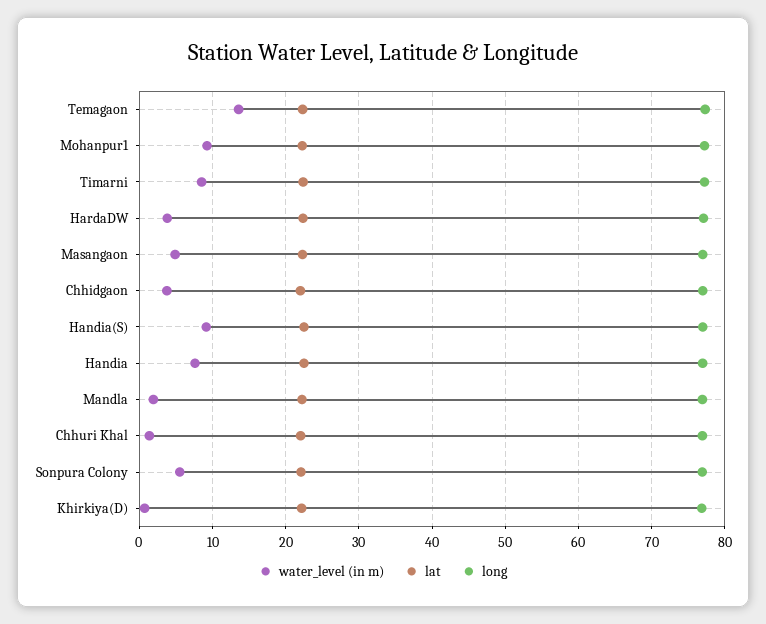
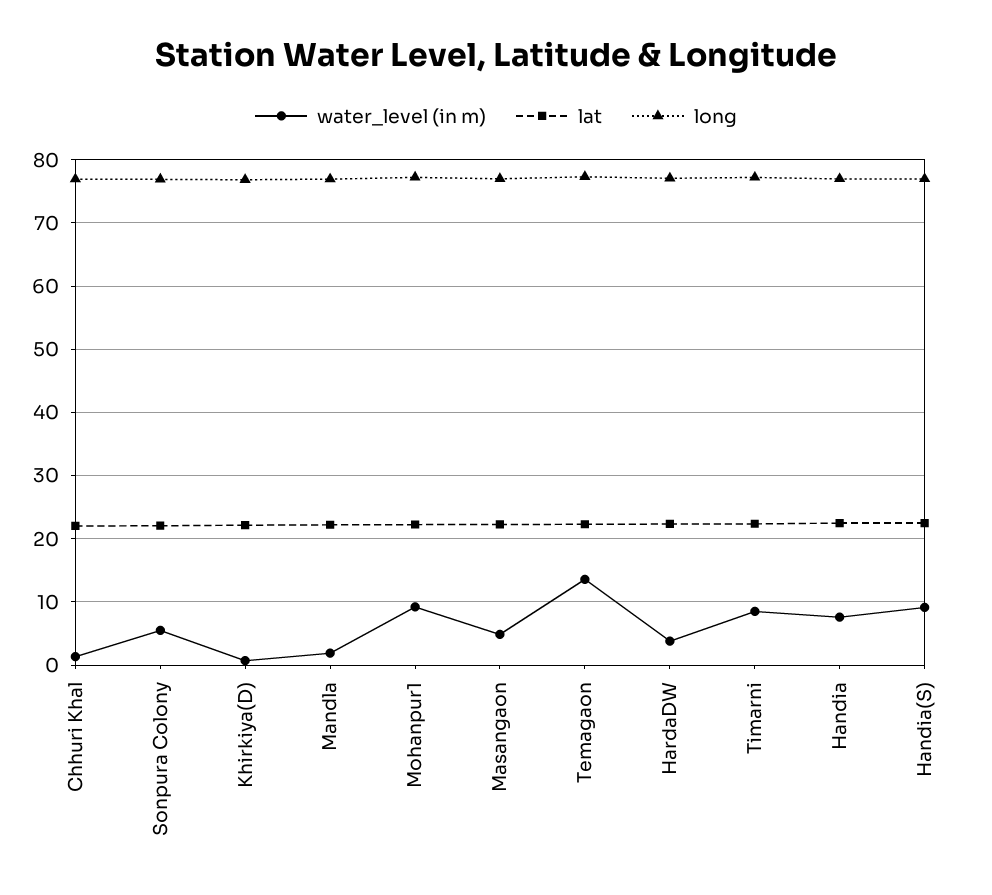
water_level (in m), Chhidgaon: 4 -> none
lat, Chhidgaon: 22 -> none
long, Chhidgaon: 77 -> none

